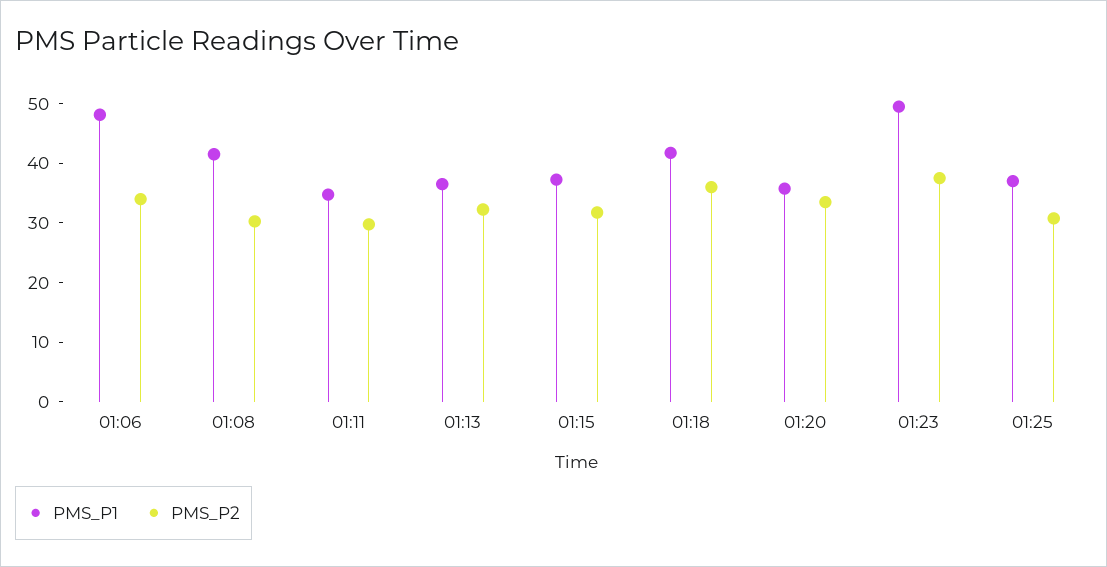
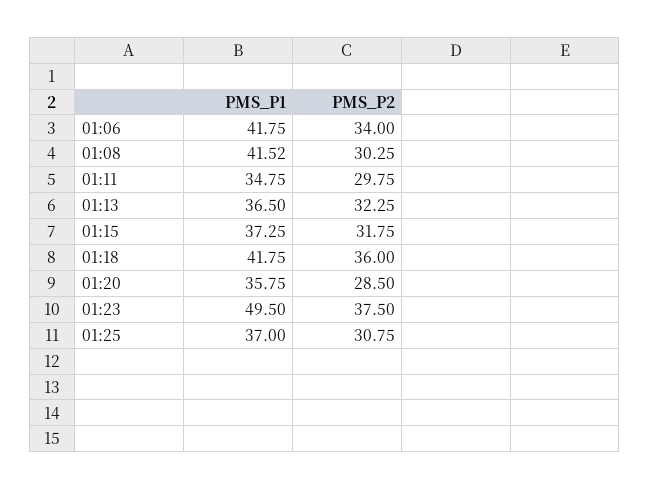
PMS_P1, 01:06: 48 -> 41.75
PMS_P2, 01:20: 34 -> 28.5

